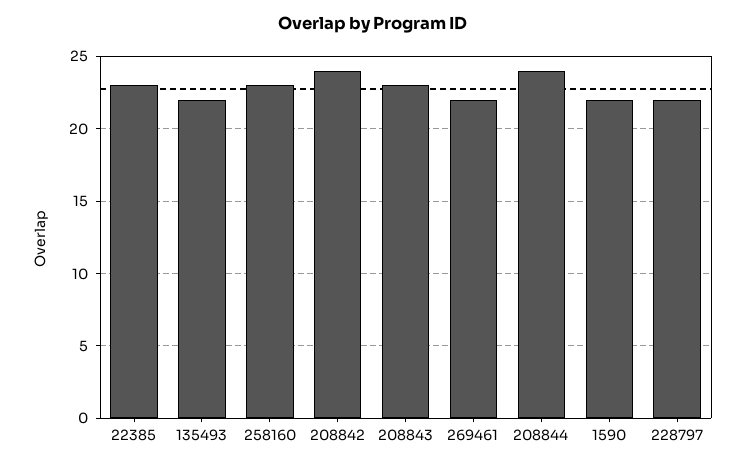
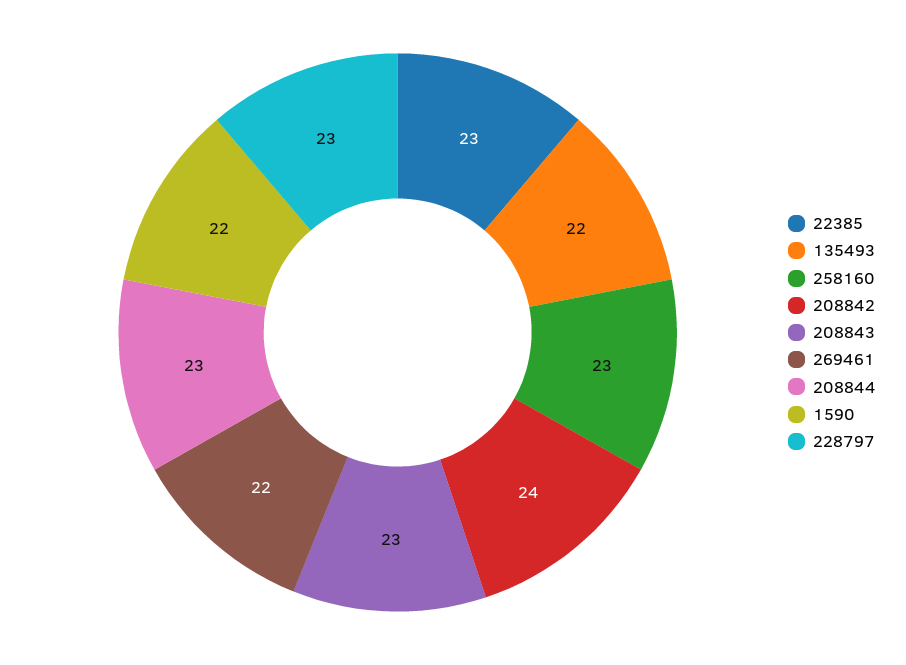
208844: 24 -> 23
228797: 22 -> 23

